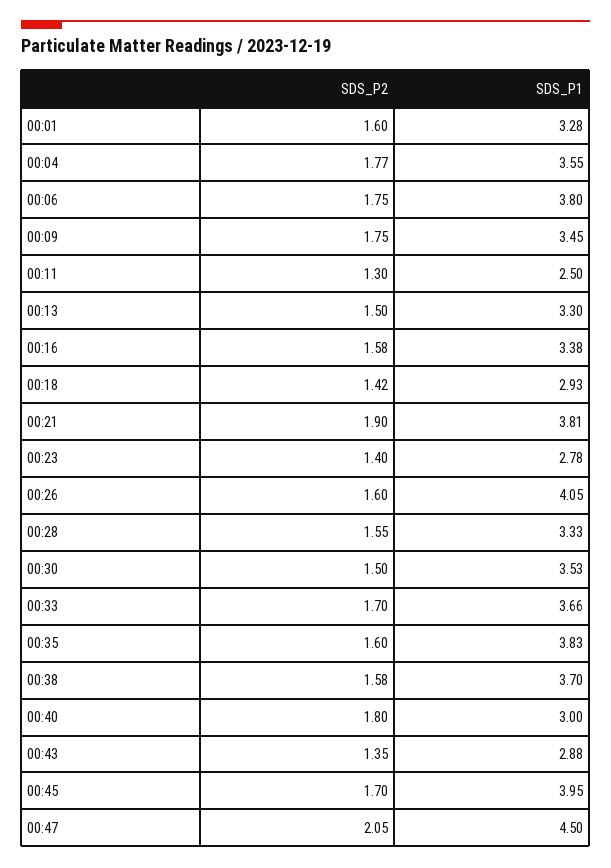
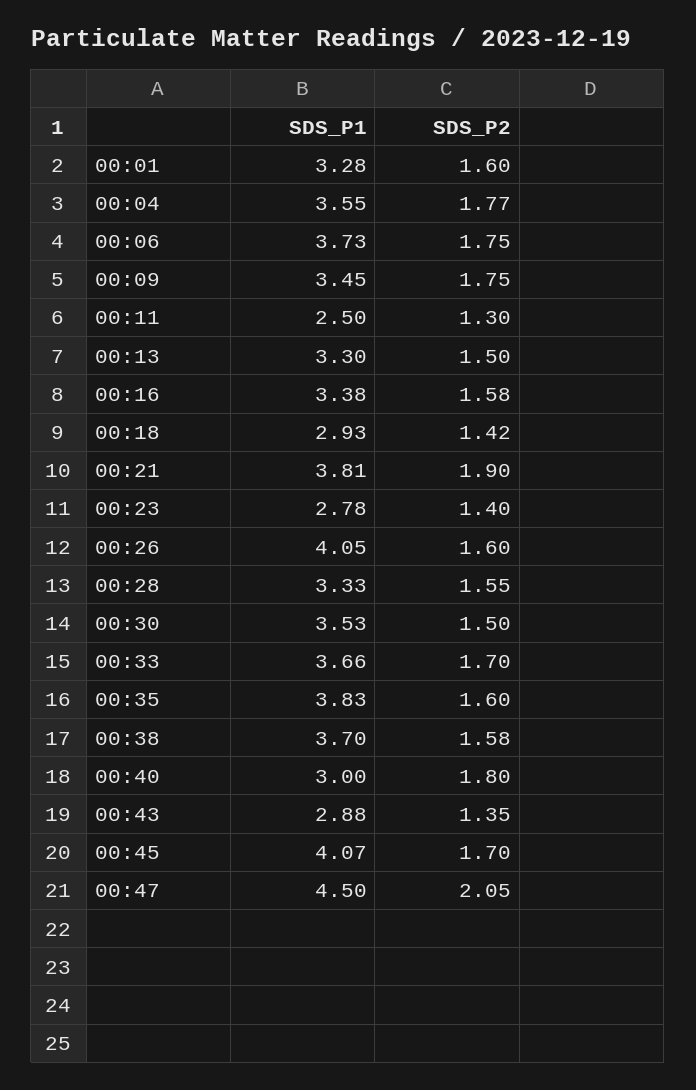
SDS_P1, 00:06: 3.8 -> 3.73
SDS_P1, 00:45: 3.95 -> 4.07

